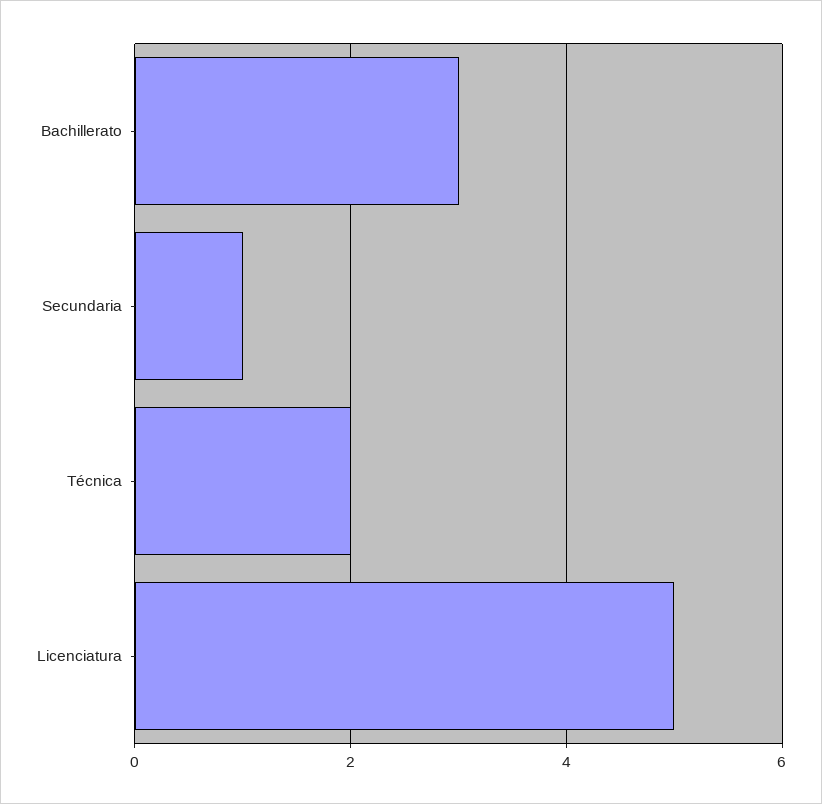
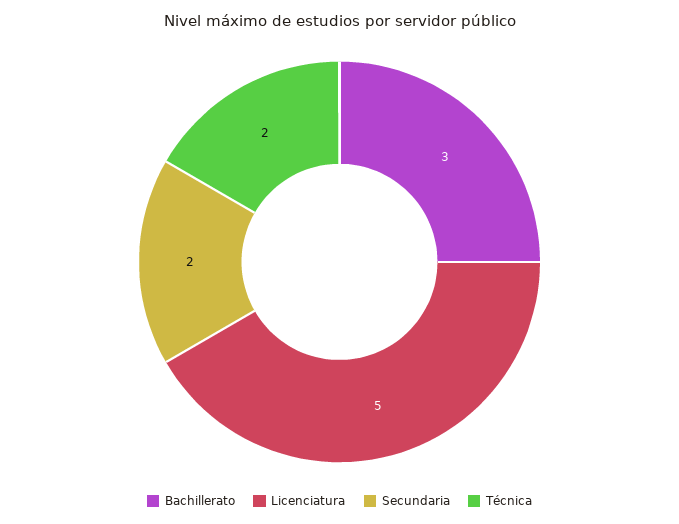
Secundaria: 1 -> 2

